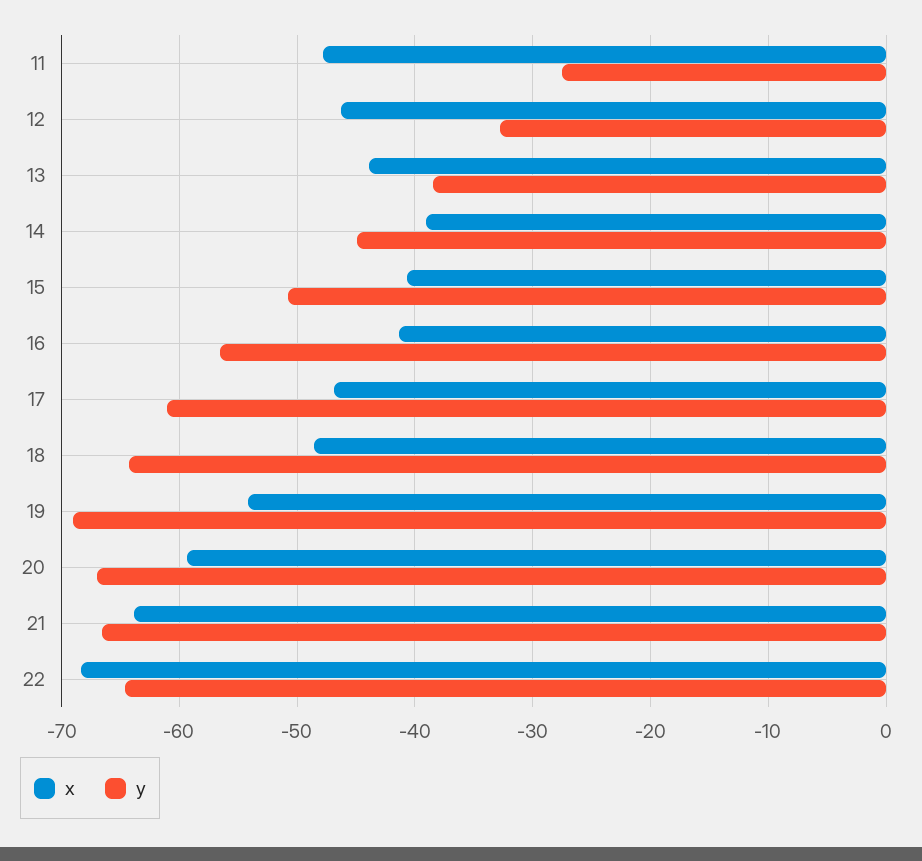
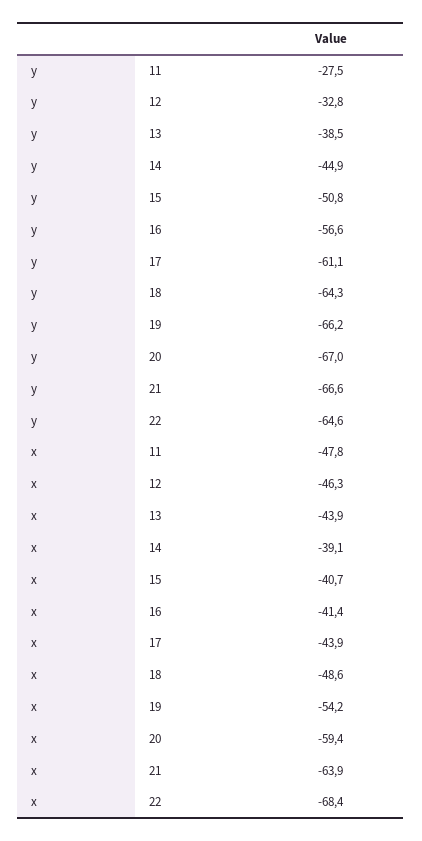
x, 17: -47 -> -43.9
y, 19: -69 -> -66.2

